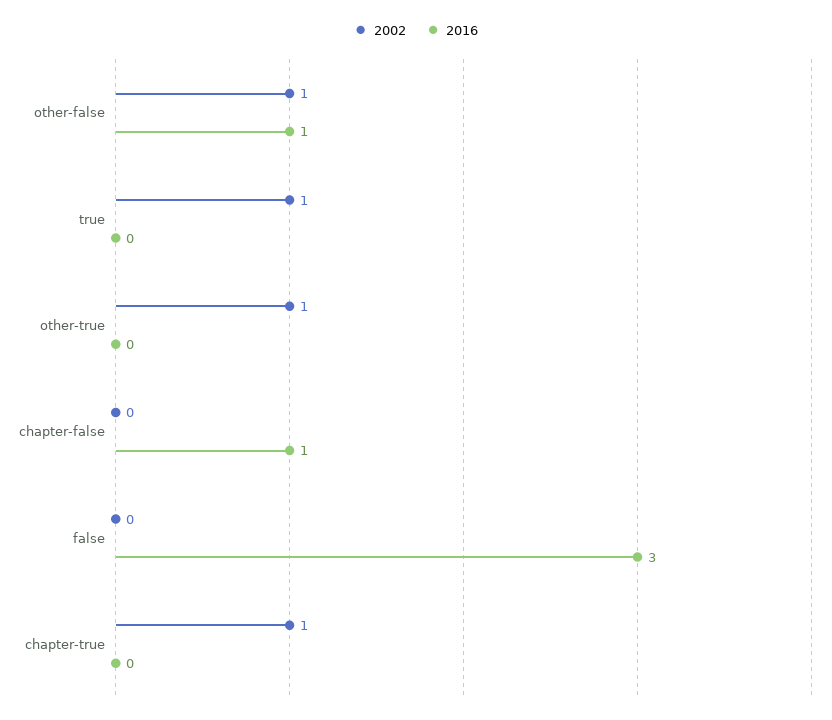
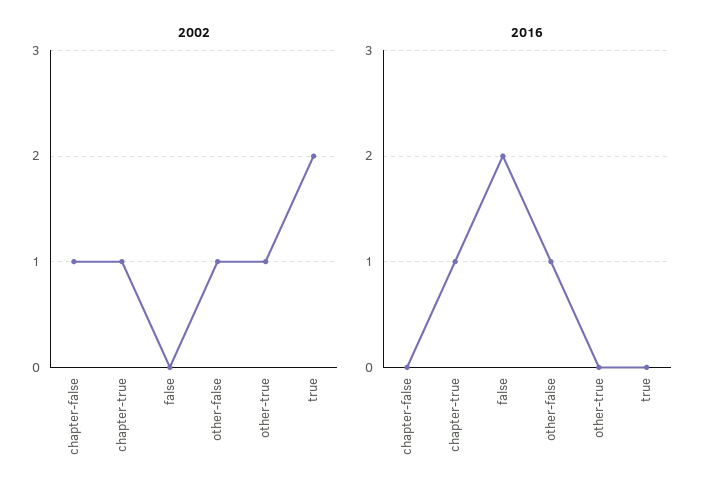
2002, true: 1 -> 2
2002, chapter-false: 0 -> 1
2016, chapter-false: 1 -> 0
2016, false: 3 -> 2
2016, chapter-true: 0 -> 1

